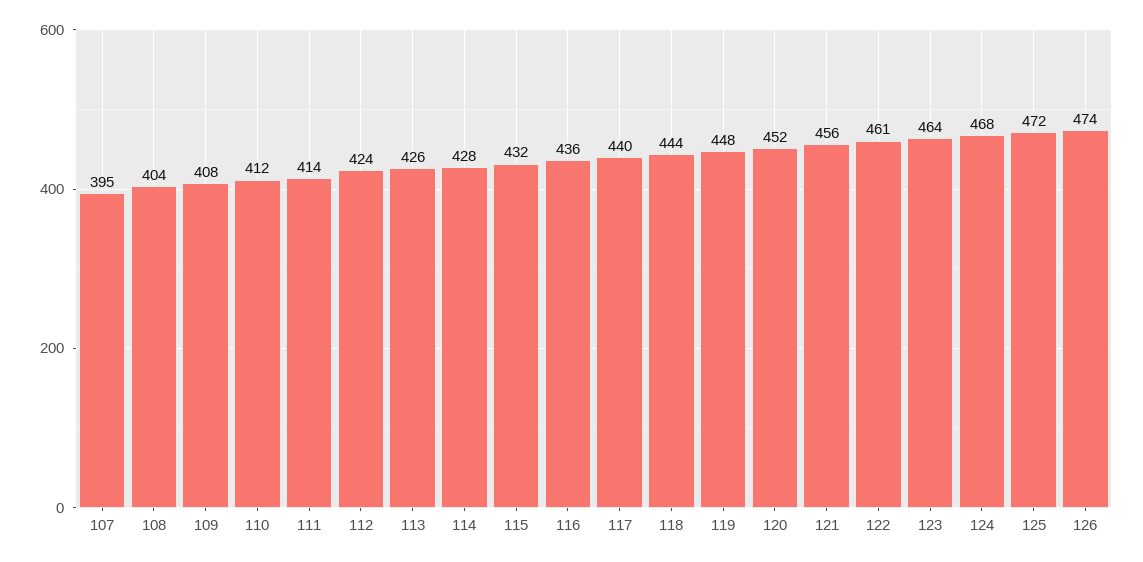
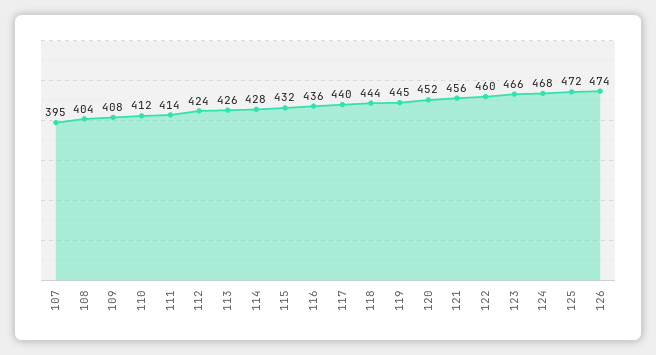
119: 448 -> 445
122: 461 -> 460
123: 464 -> 466

